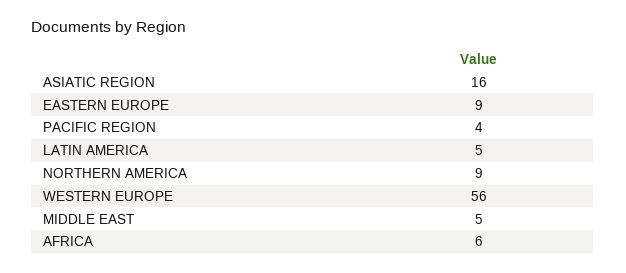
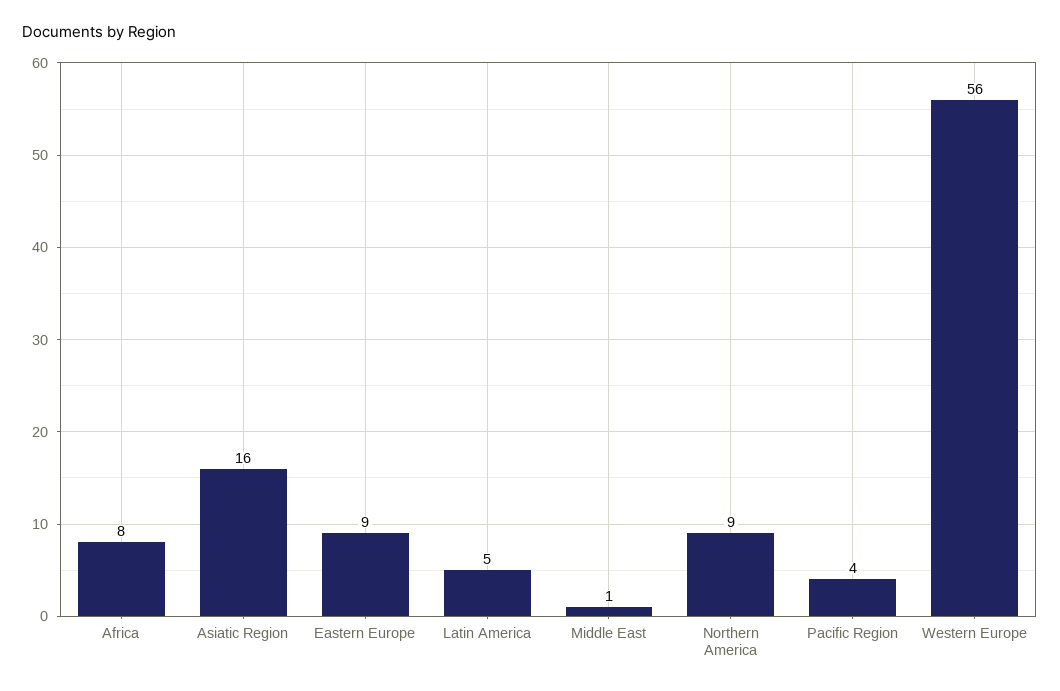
MIDDLE EAST: 5 -> 1
AFRICA: 6 -> 8

